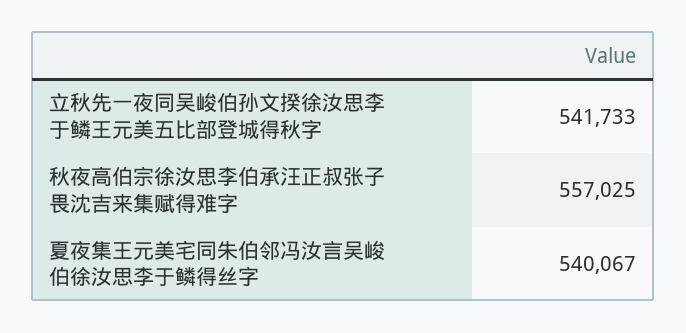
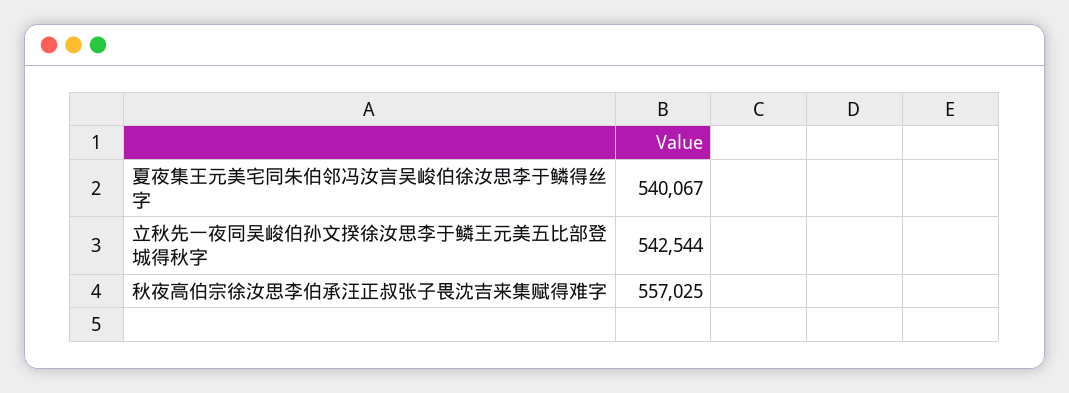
立秋先一夜同吴峻伯孙文揆徐汝思李于鳞王元美五比部登城得秋字: 541733 -> 542544

